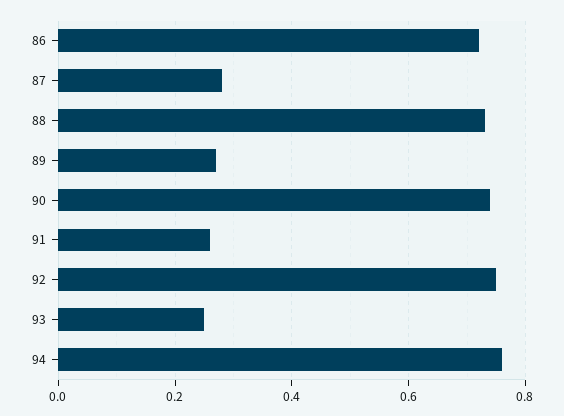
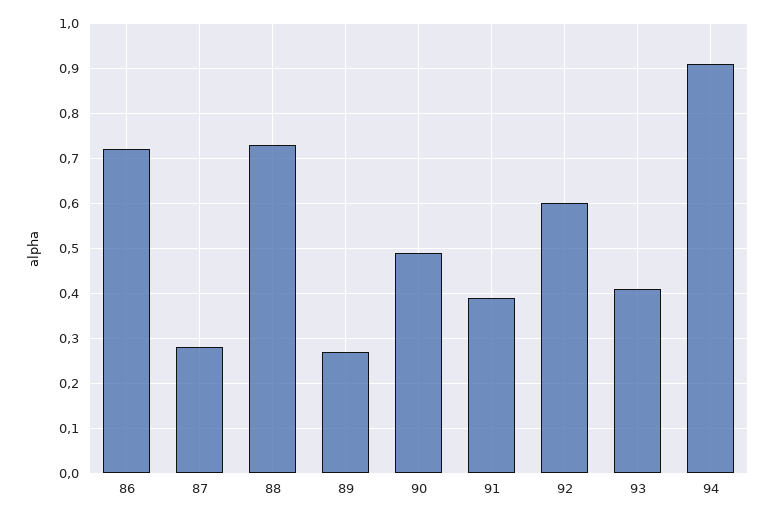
90: 0.75 -> 0.5
91: 0.25 -> 0.4
92: 0.75 -> 0.6
93: 0.25 -> 0.4
94: 0.75 -> 0.9

